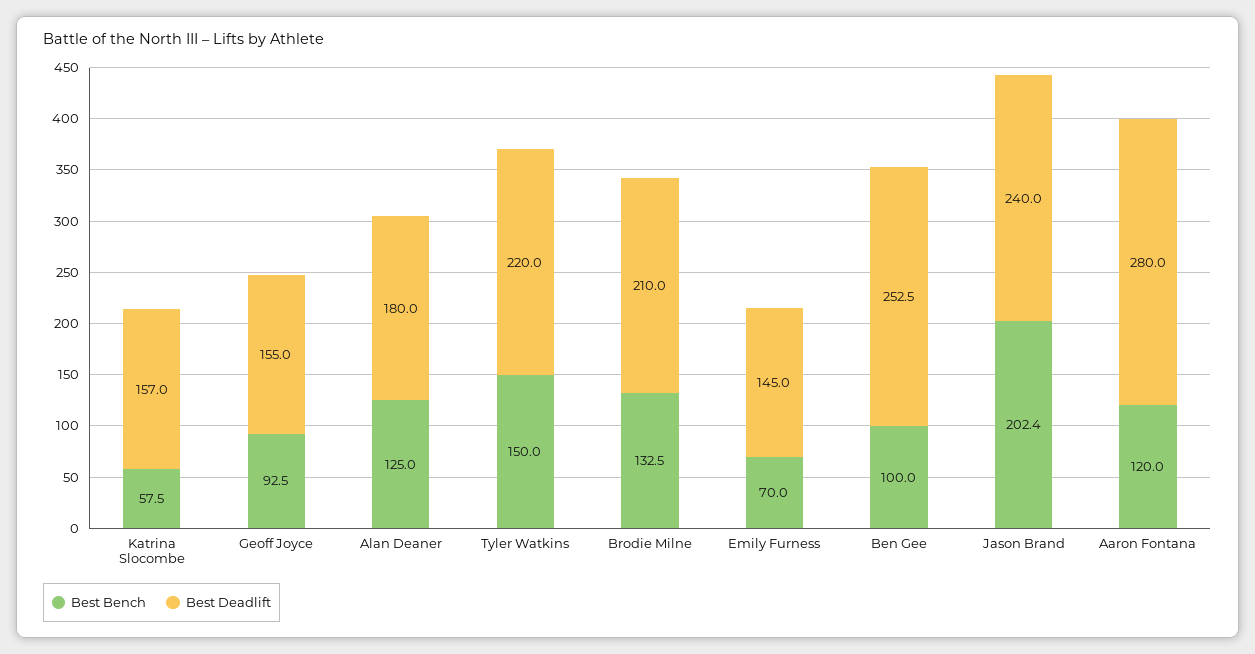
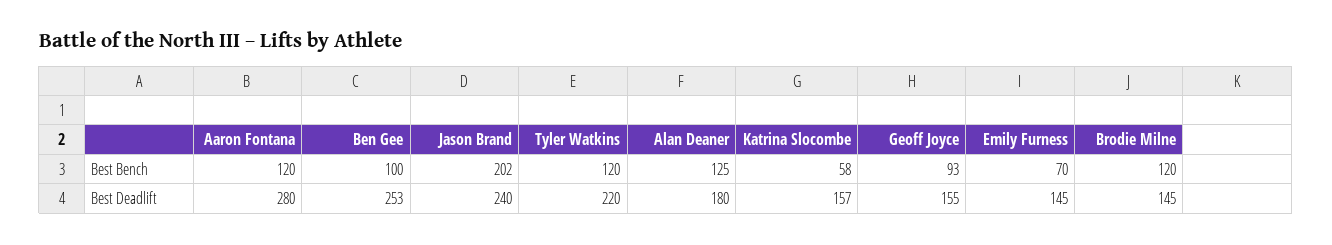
Best Bench, Tyler Watkins: 150 -> 120
Best Bench, Brodie Milne: 132.5 -> 120
Best Deadlift, Brodie Milne: 210 -> 145

